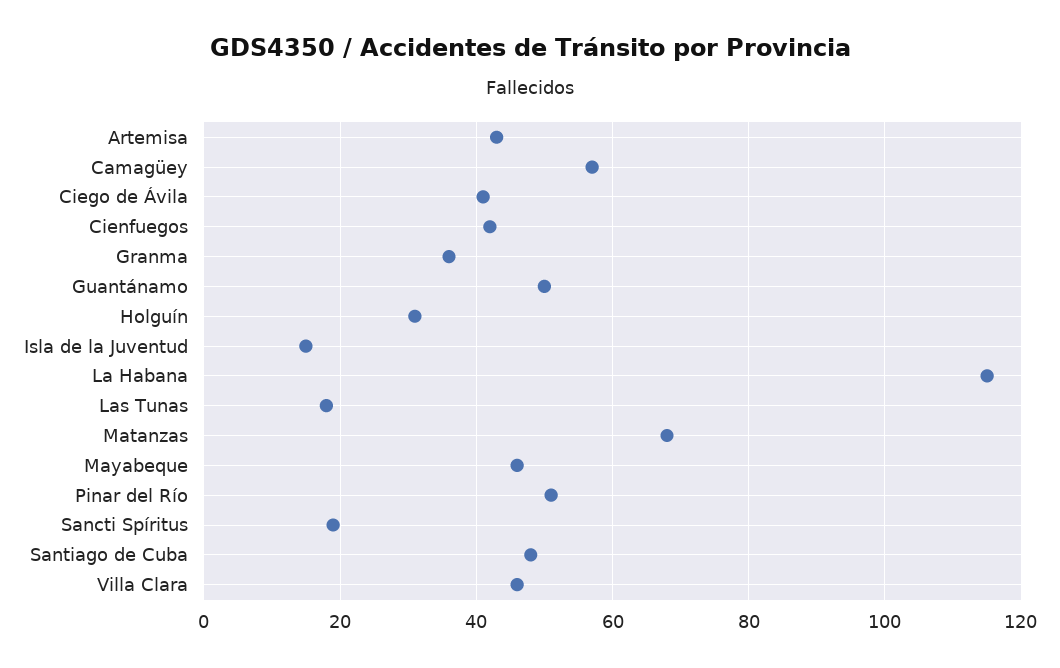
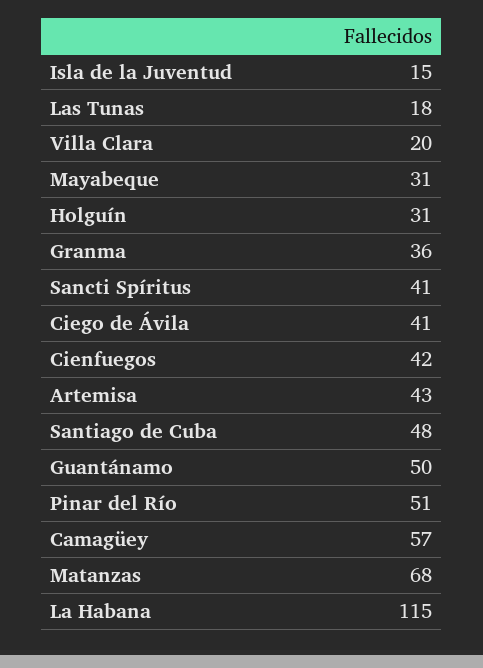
Mayabeque: 45 -> 31
Sancti Spíritus: 20 -> 41
Villa Clara: 45 -> 20

